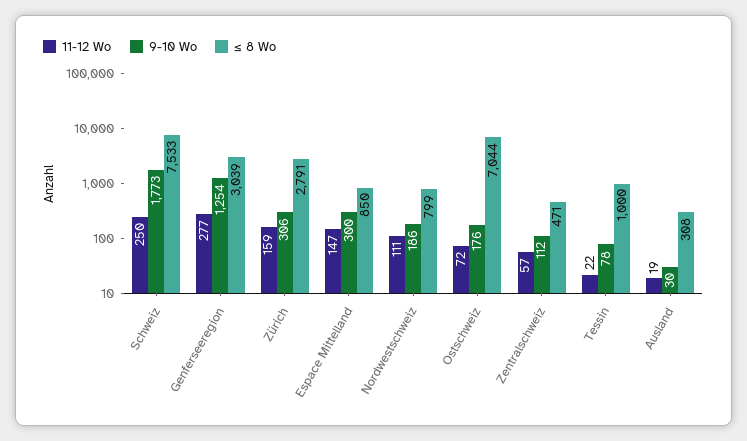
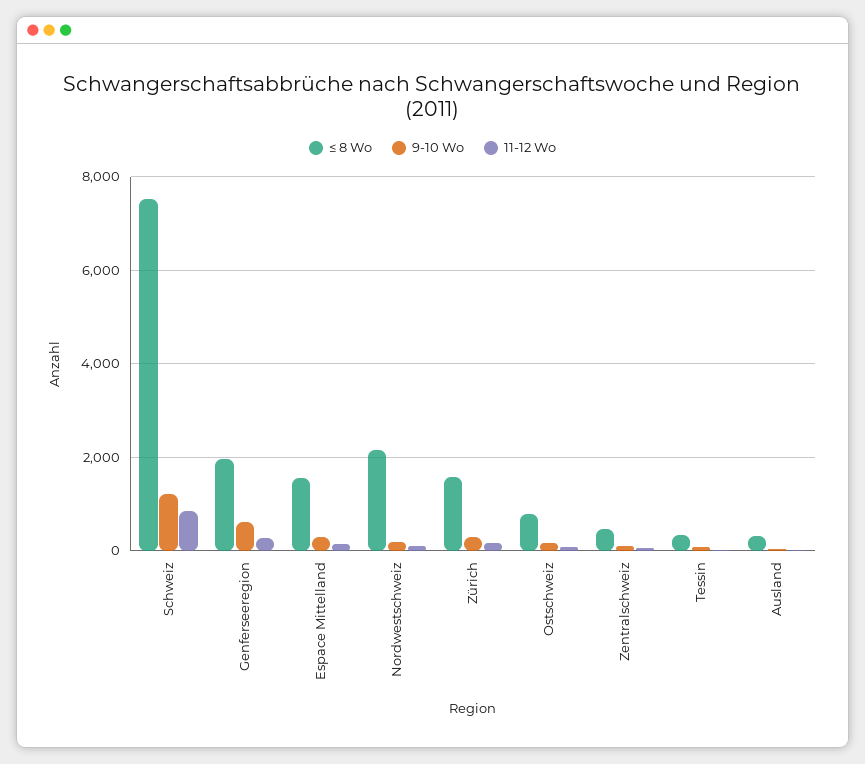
11-12 Wo, Schweiz: 250 -> 800
9-10 Wo, Schweiz: 1773 -> 1200
9-10 Wo, Genferseeregion: 1254 -> 600
≤ 8 Wo, Genferseeregion: 3039 -> 2000
≤ 8 Wo, Zürich: 2791 -> 1600
≤ 8 Wo, Espace Mittelland: 850 -> 1600
≤ 8 Wo, Nordwestschweiz: 799 -> 2200
≤ 8 Wo, Ostschweiz: 7044 -> 800
≤ 8 Wo, Tessin: 1000 -> 400

